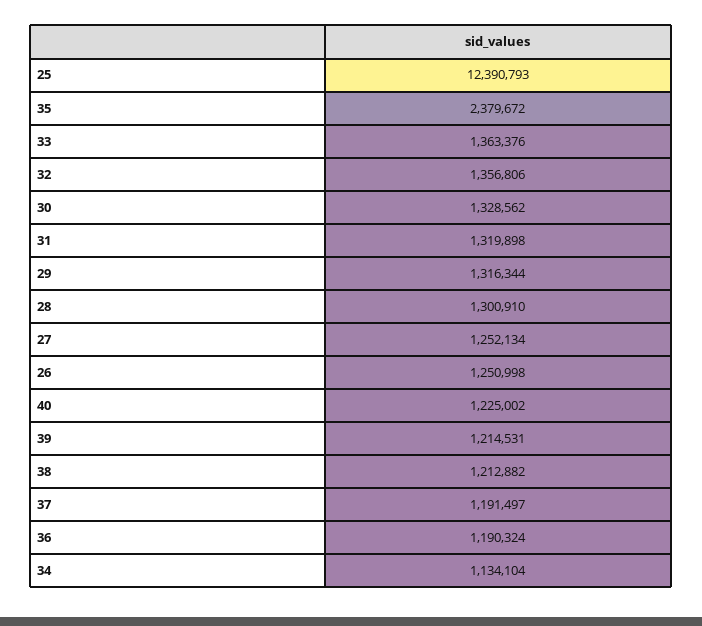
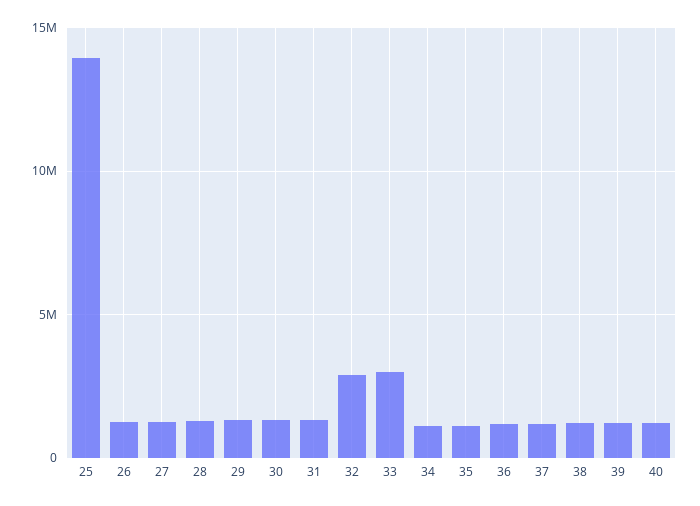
25: 12390793 -> 14000000
35: 2379672 -> 1000000
33: 1363376 -> 3000000
32: 1356806 -> 3000000

